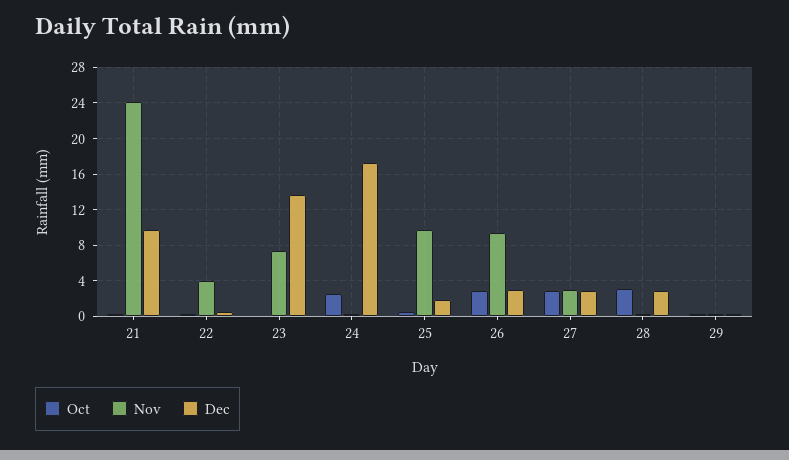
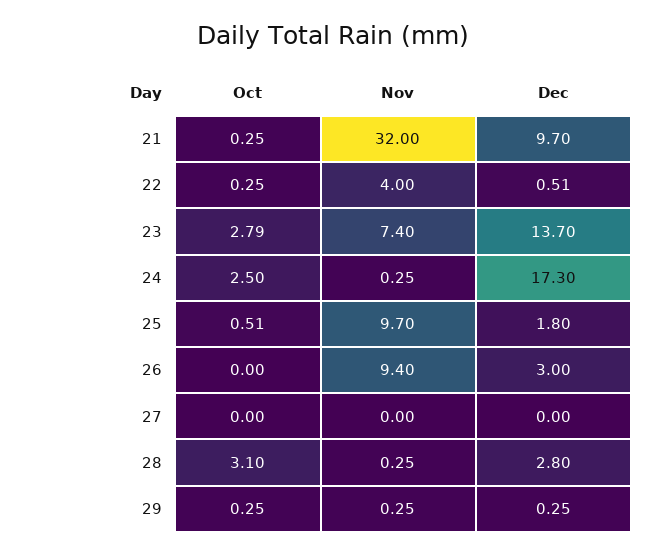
Nov, 21: 24 -> 32
Oct, 23: 0 -> 2.79
Oct, 26: 3 -> 0
Oct, 27: 3 -> 0
Nov, 27: 3 -> 0
Dec, 27: 3 -> 0

